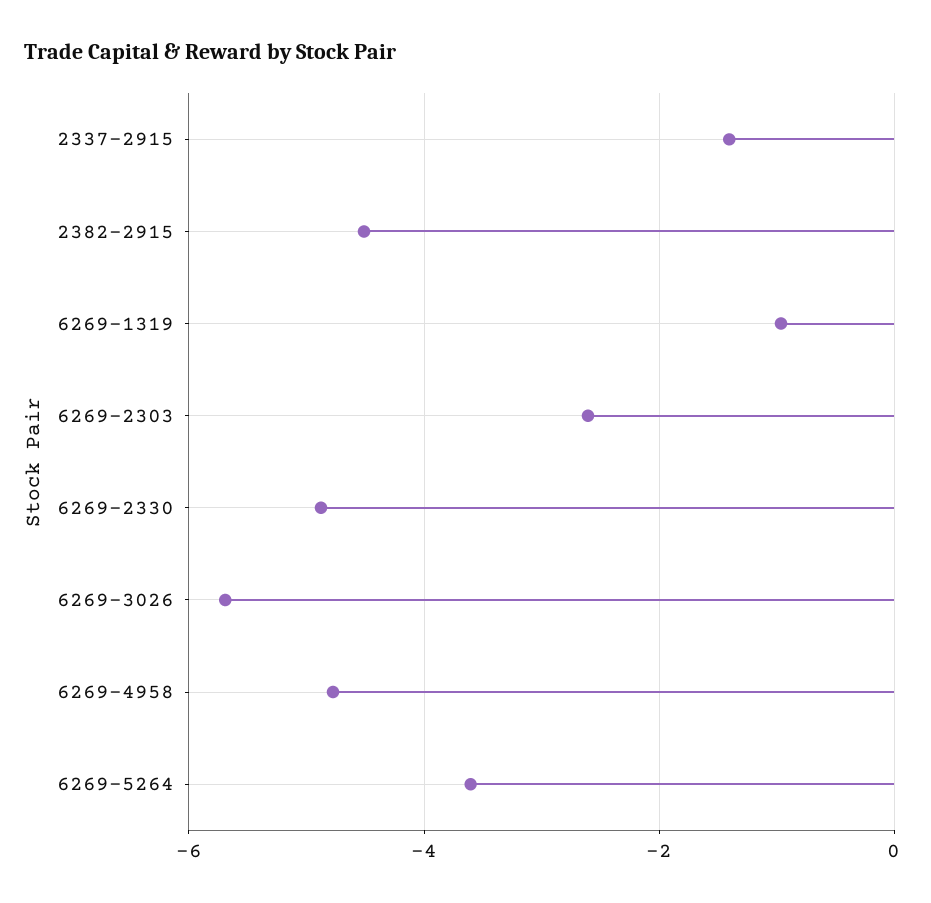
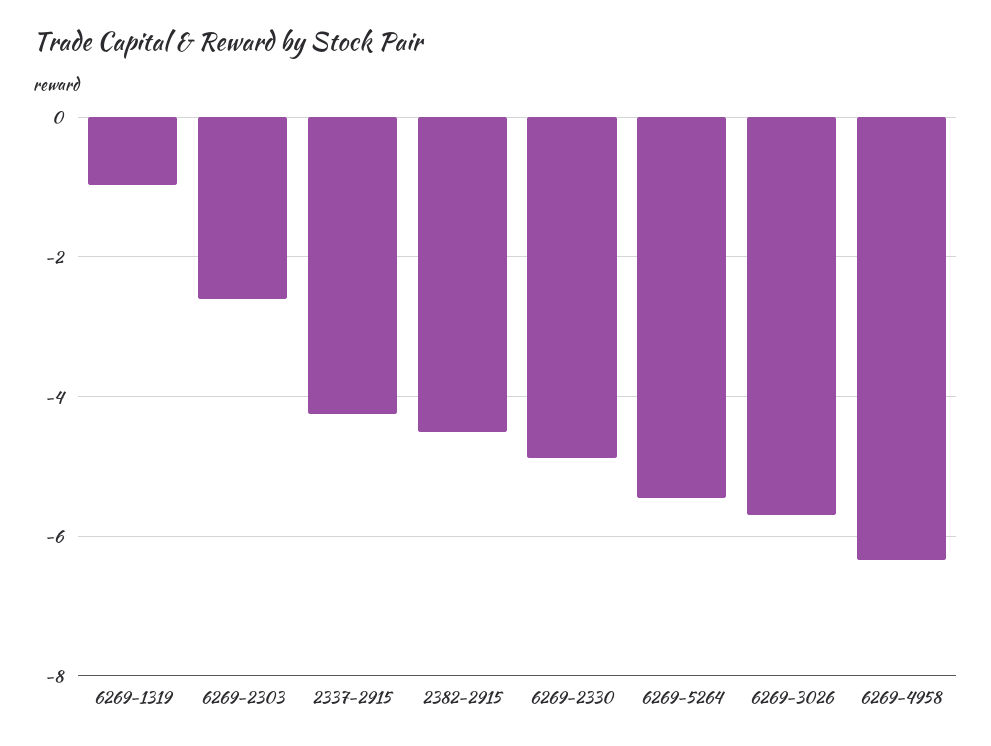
2337-2915: -1.4 -> -4.2
6269-4958: -4.8 -> -6.4
6269-5264: -3.6 -> -5.4

